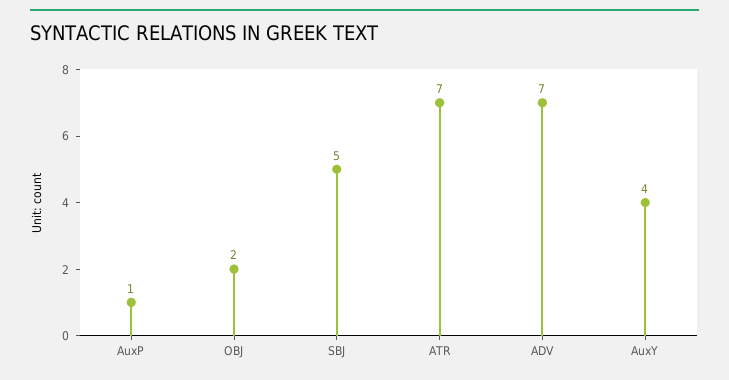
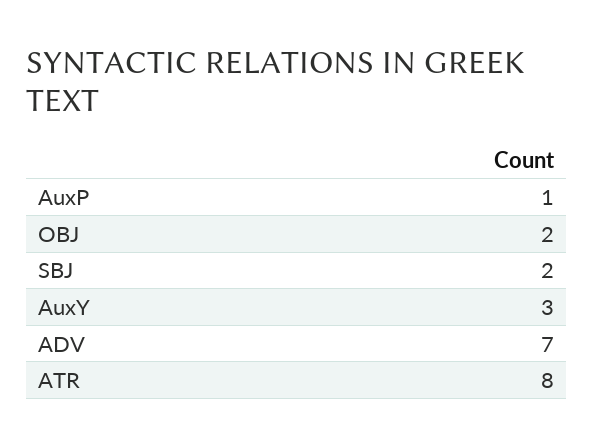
SBJ: 5 -> 2
ATR: 7 -> 8
AuxY: 4 -> 3

